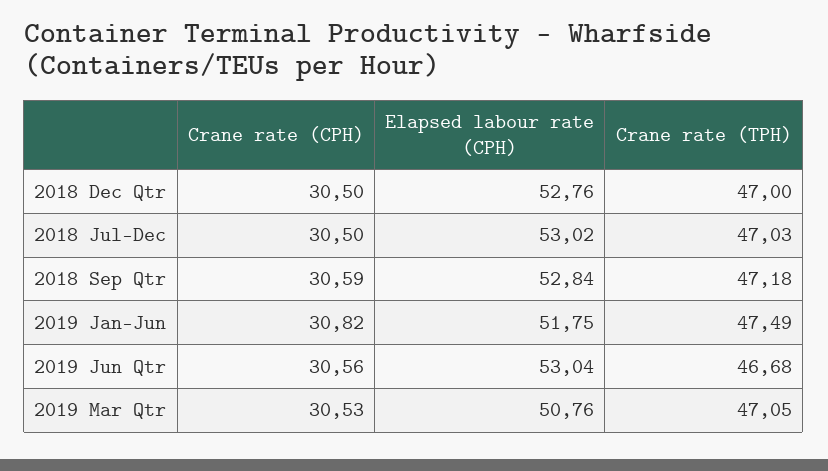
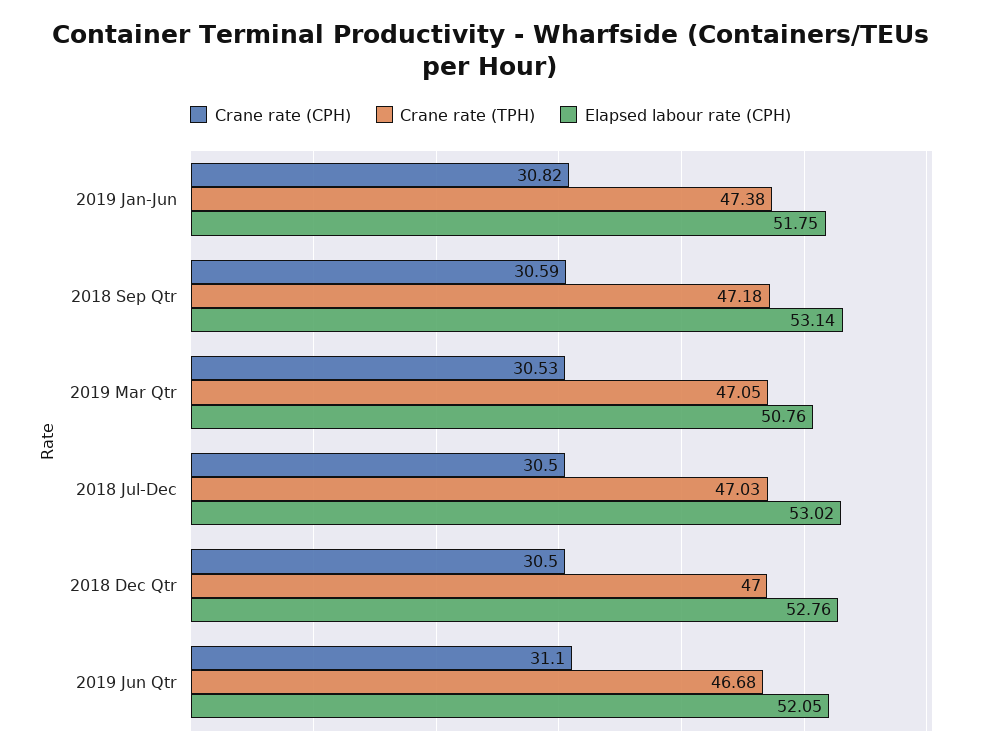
Elapsed labour rate (CPH), 2018 Sep Qtr: 52.84 -> 53.14
Crane rate (TPH), 2019 Jan-Jun: 47.49 -> 47.38
Crane rate (CPH), 2019 Jun Qtr: 30.56 -> 31.1
Elapsed labour rate (CPH), 2019 Jun Qtr: 53.04 -> 52.05

